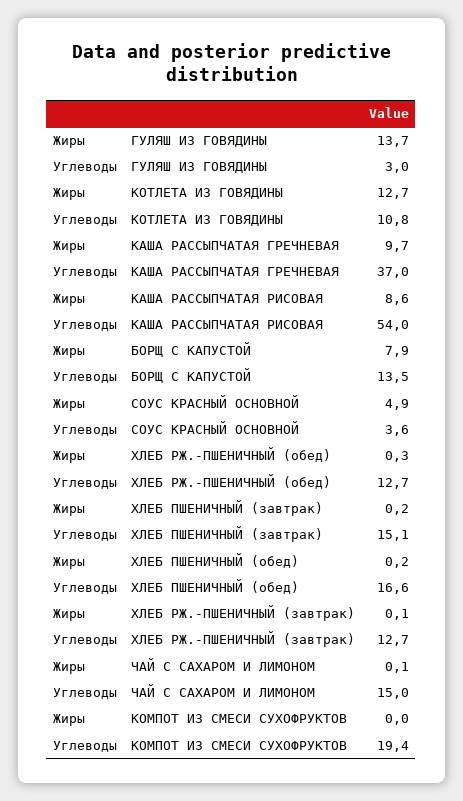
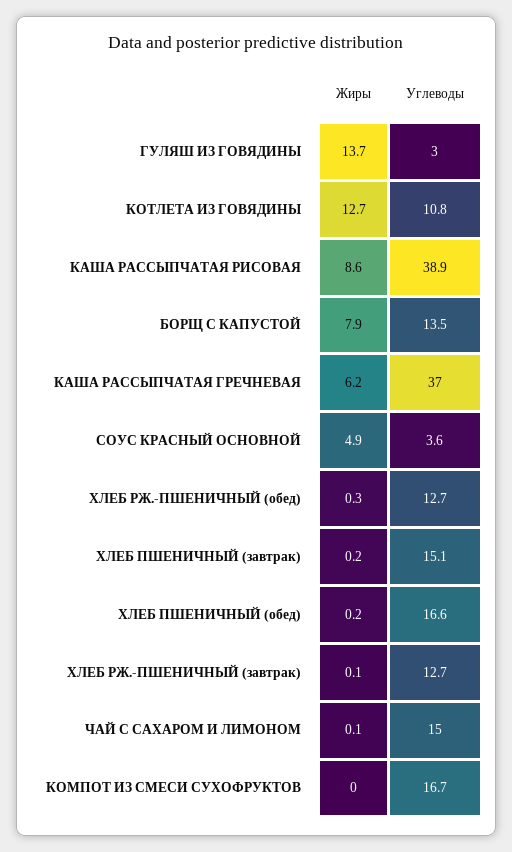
Жиры, КАША РАССЫПЧАТАЯ ГРЕЧНЕВАЯ: 9.7 -> 6.2
Углеводы, КАША РАССЫПЧАТАЯ РИСОВАЯ: 54 -> 38.9
Углеводы, КОМПОТ ИЗ СМЕСИ СУХОФРУКТОВ: 19.4 -> 16.7

